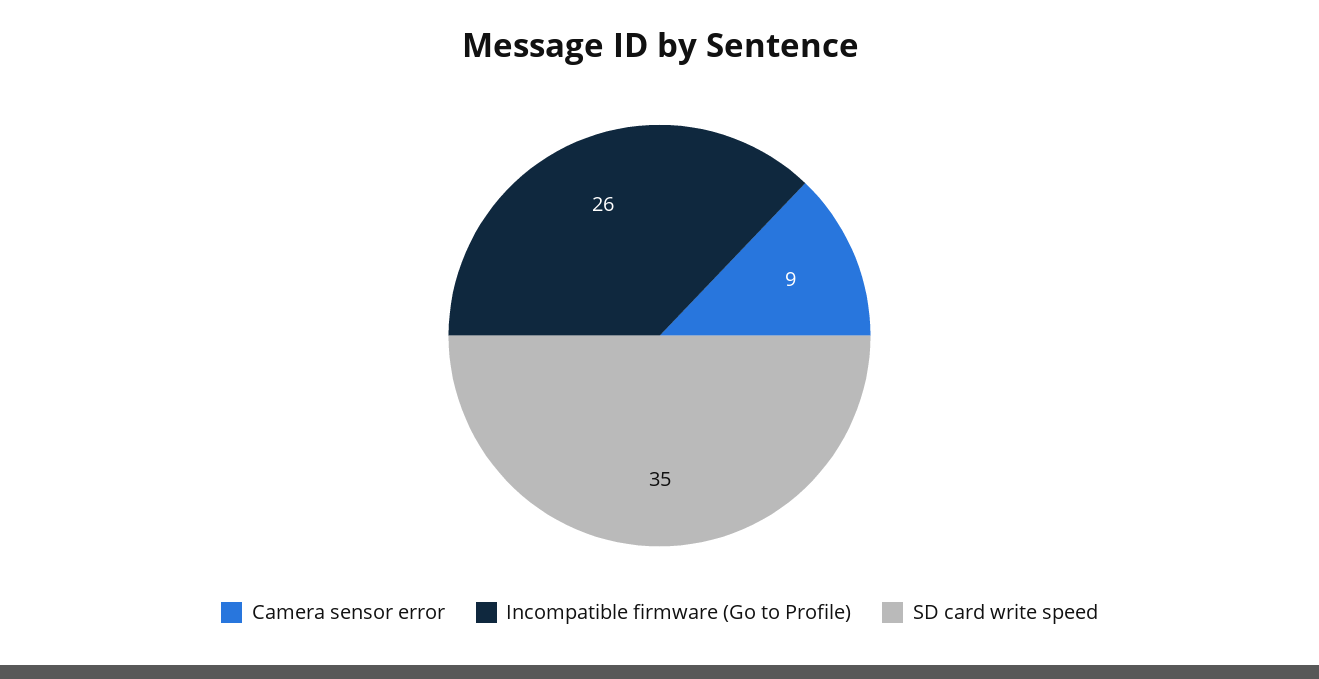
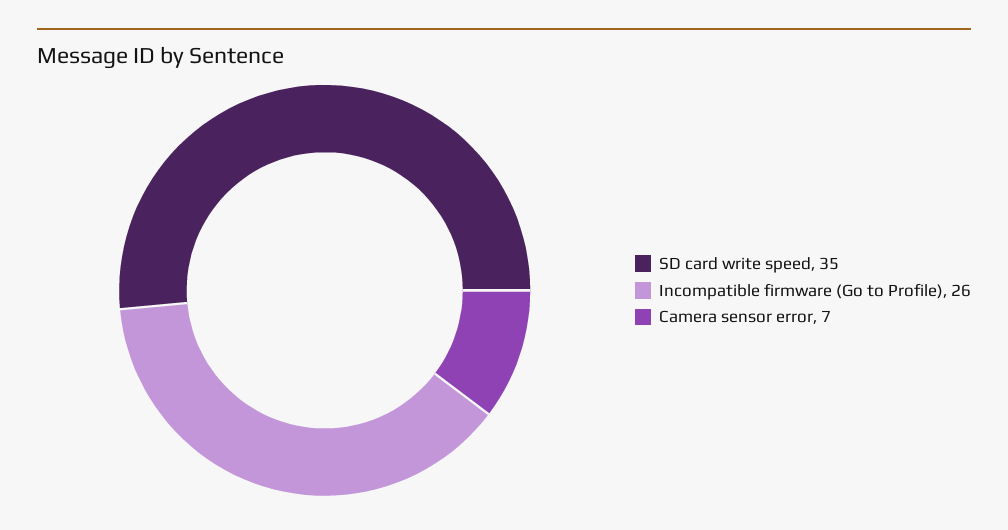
Camera sensor error: 9 -> 7

